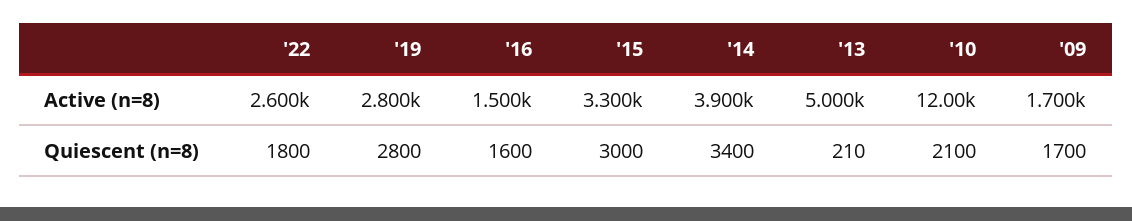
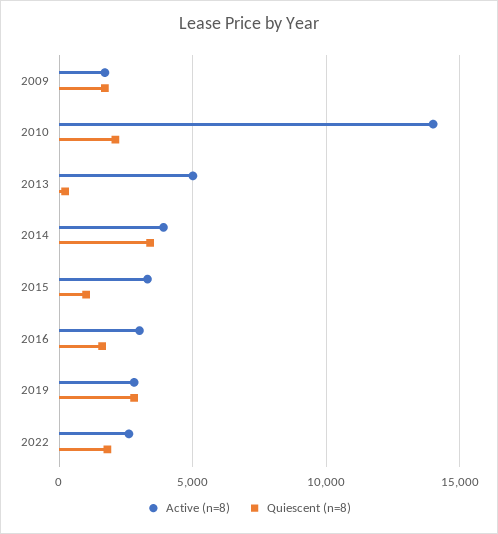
Active (n=8), '16: 1500 -> 3000
Active (n=8), '10: 12000 -> 14000
Quiescent (n=8), '15: 3000 -> 1000

